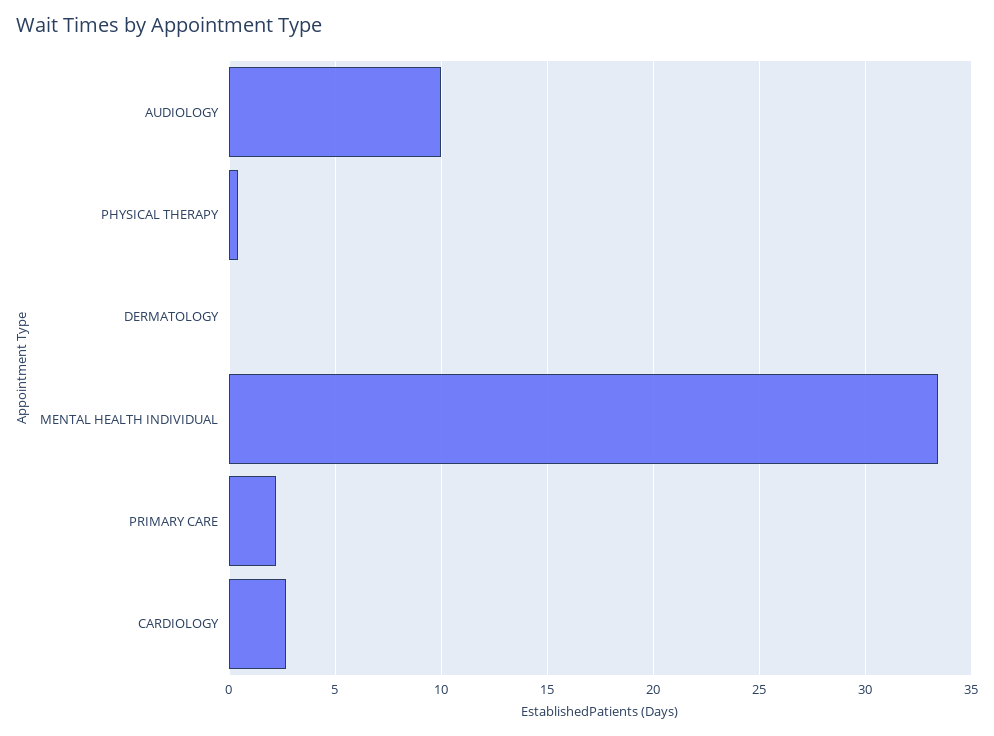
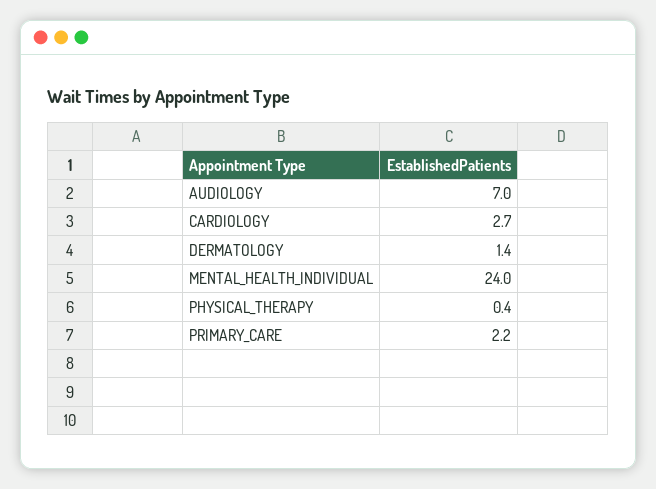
AUDIOLOGY: 10 -> 7
DERMATOLOGY: 0 -> 1.4
MENTAL HEALTH INDIVIDUAL: 33.5 -> 24

